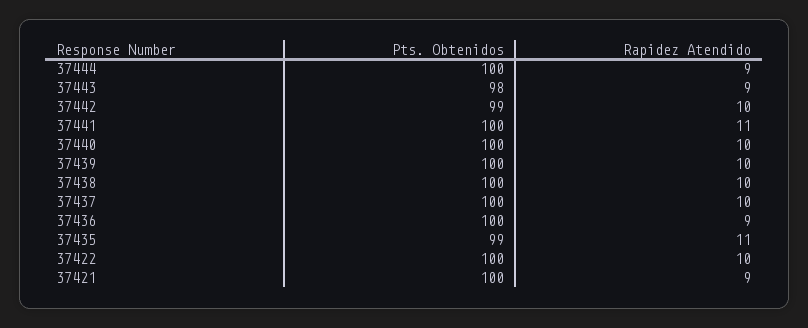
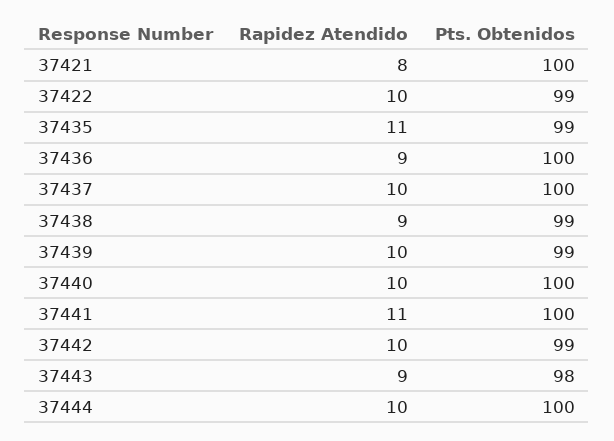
Rapidez Atendido, 37444: 9 -> 10
Pts. Obtenidos, 37439: 100 -> 99
Pts. Obtenidos, 37438: 100 -> 99
Rapidez Atendido, 37438: 10 -> 9
Pts. Obtenidos, 37422: 100 -> 99
Rapidez Atendido, 37421: 9 -> 8

